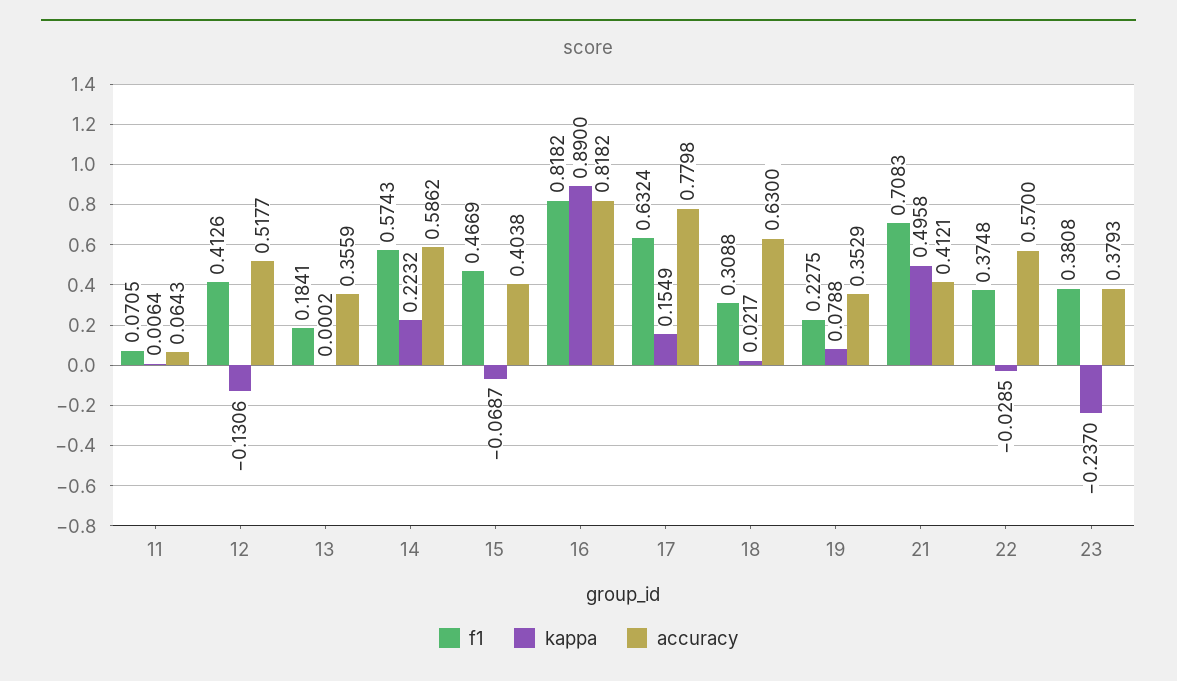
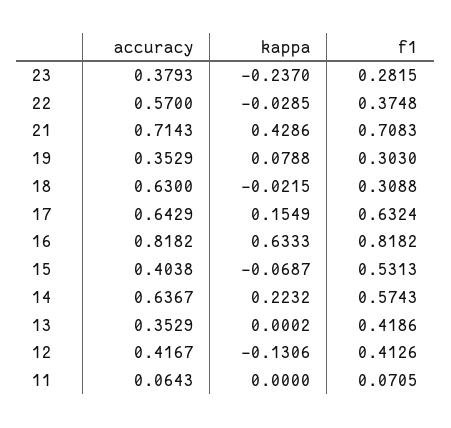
kappa, 11: 0.0064 -> 0
accuracy, 12: 0.5177 -> 0.4167
f1, 13: 0.1841 -> 0.4186
accuracy, 13: 0.3559 -> 0.3529
accuracy, 14: 0.5862 -> 0.6367
f1, 15: 0.4669 -> 0.5313
kappa, 16: 0.89 -> 0.6333
accuracy, 17: 0.7798 -> 0.6429
kappa, 18: 0.0217 -> -0.0215
f1, 19: 0.2275 -> 0.303
kappa, 21: 0.4958 -> 0.4286
accuracy, 21: 0.4121 -> 0.7143
f1, 23: 0.3808 -> 0.2815

